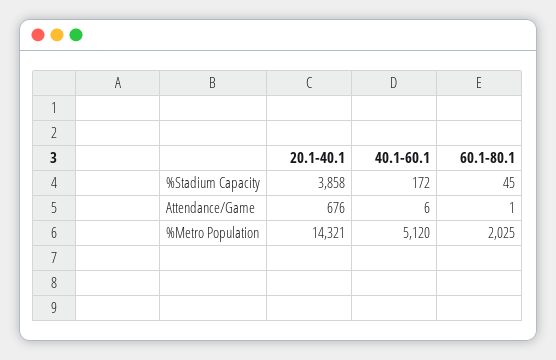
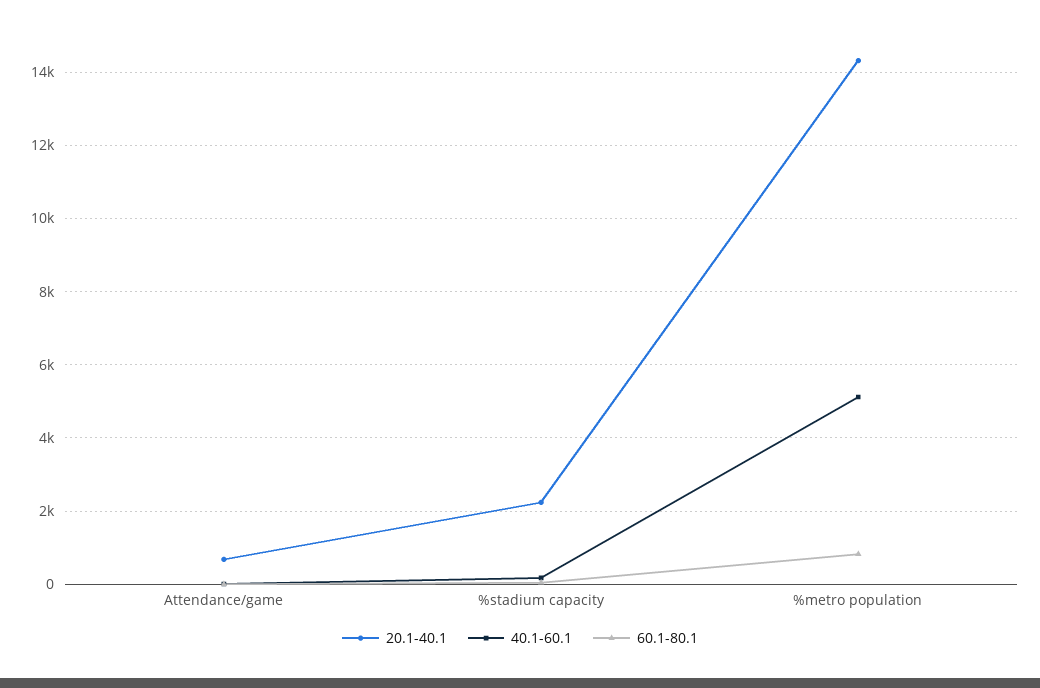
20.1-40.1, %Stadium Capacity: 3858 -> 2200
60.1-80.1, %Metro Population: 2025 -> 800

